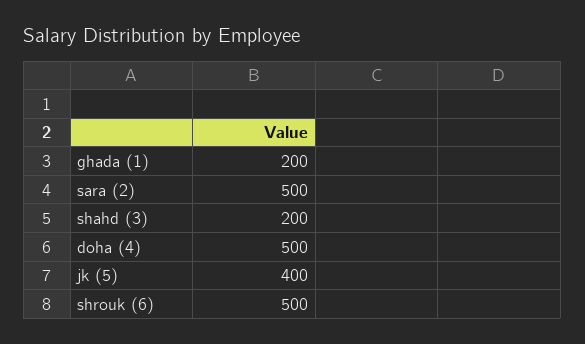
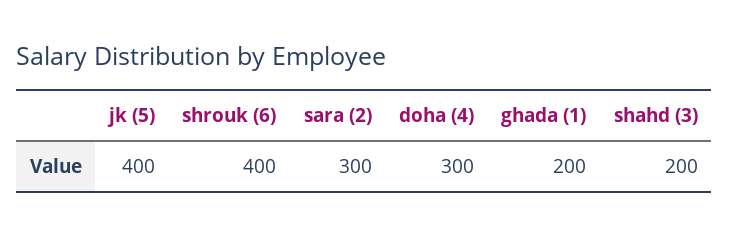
sara (2): 500 -> 300
doha (4): 500 -> 300
shrouk (6): 500 -> 400

